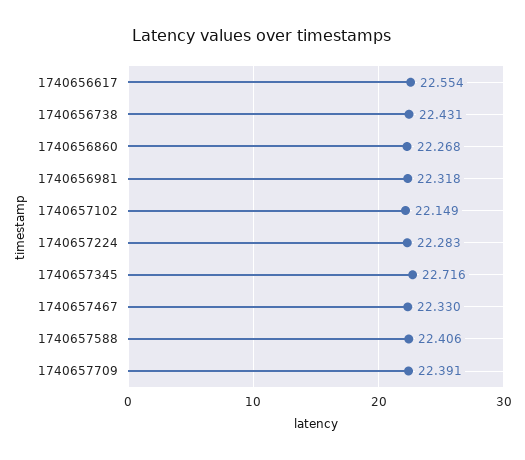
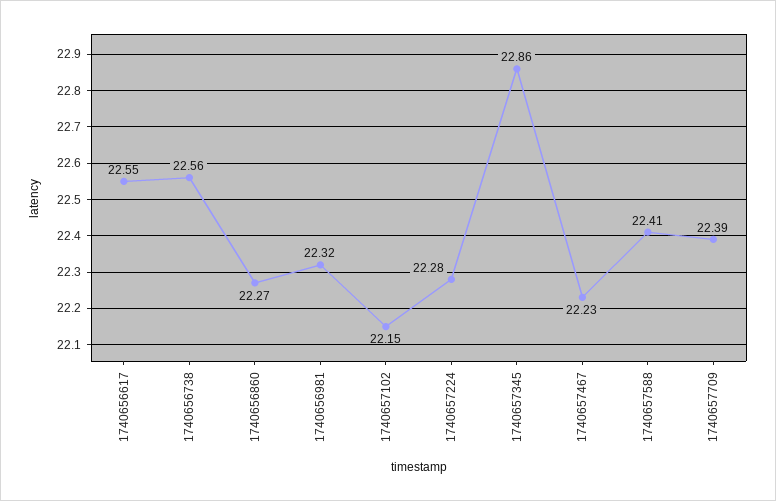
1740656738: 22.431 -> 22.56
1740657345: 22.716 -> 22.86
1740657467: 22.33 -> 22.23

